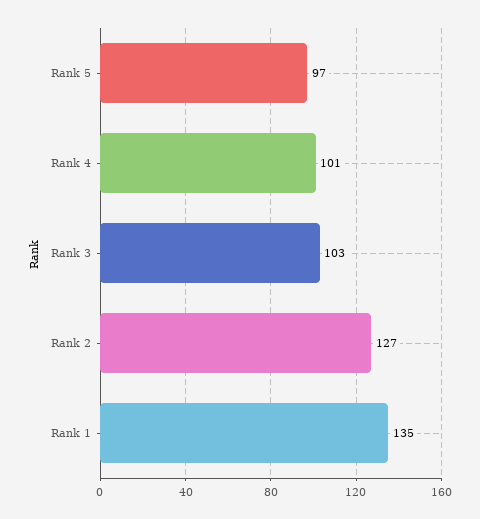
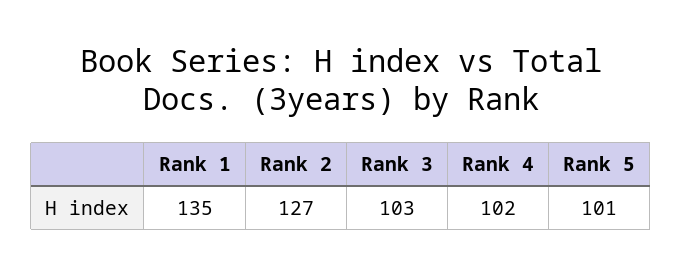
Rank 5: 97 -> 101
Rank 4: 101 -> 102

